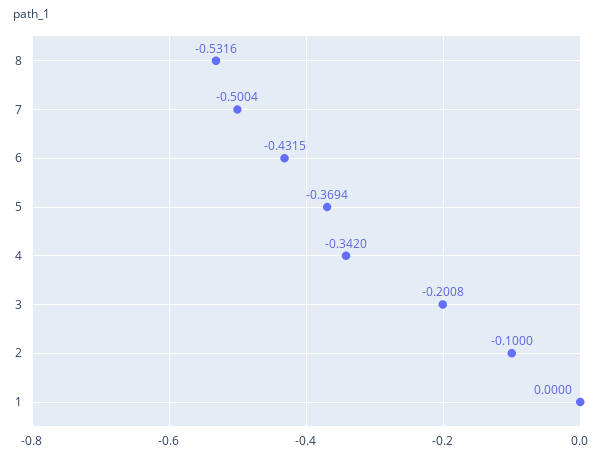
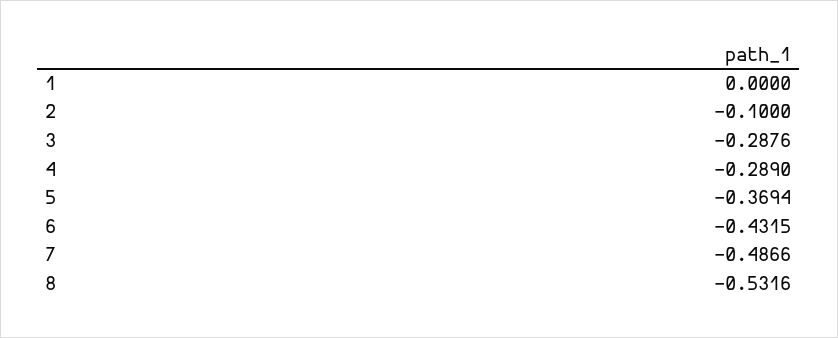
7: -0.5004 -> -0.4866
4: -0.342 -> -0.289
3: -0.2008 -> -0.2876

